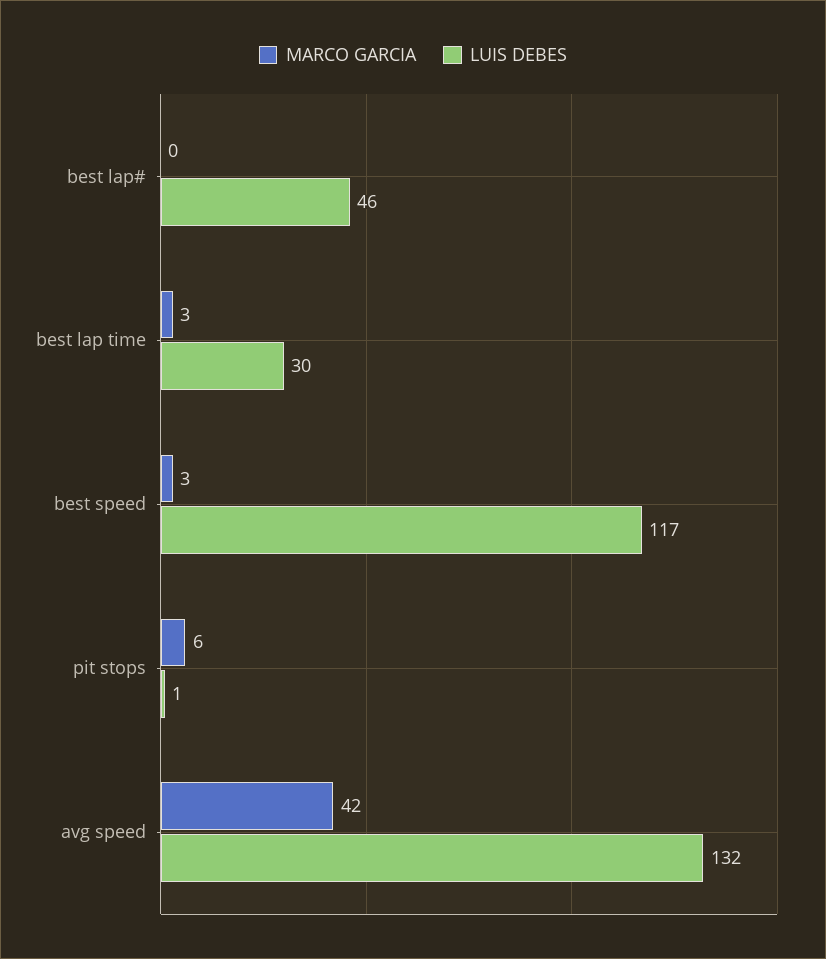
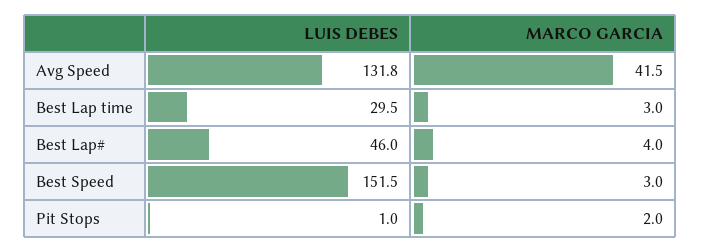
MARCO GARCIA, best lap#: 0 -> 4
LUIS DEBES, best speed: 117 -> 151.5
MARCO GARCIA, pit stops: 6 -> 2

